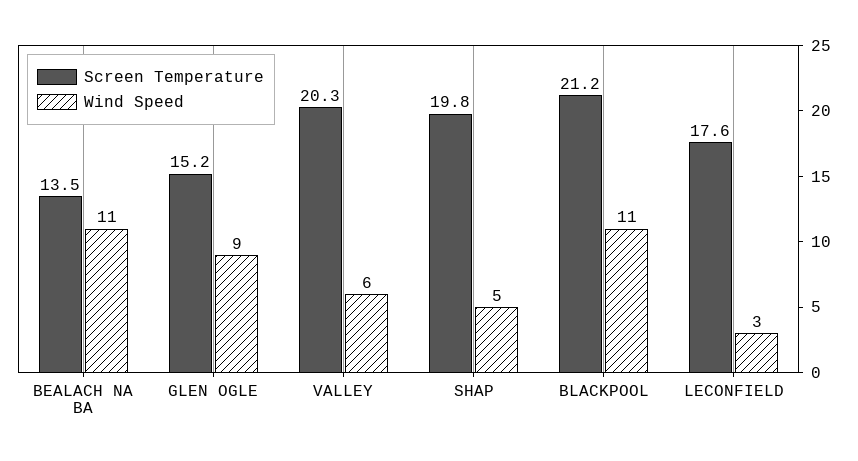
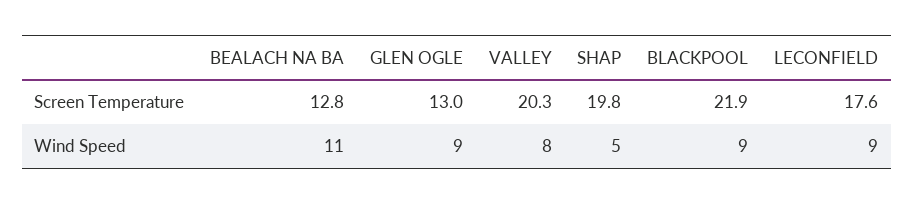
Screen Temperature, BEALACH NA BA: 13.5 -> 12.8
Screen Temperature, GLEN OGLE: 15.2 -> 13
Wind Speed, VALLEY: 6 -> 8
Screen Temperature, BLACKPOOL: 21.2 -> 21.9
Wind Speed, BLACKPOOL: 11 -> 9
Wind Speed, LECONFIELD: 3 -> 9

